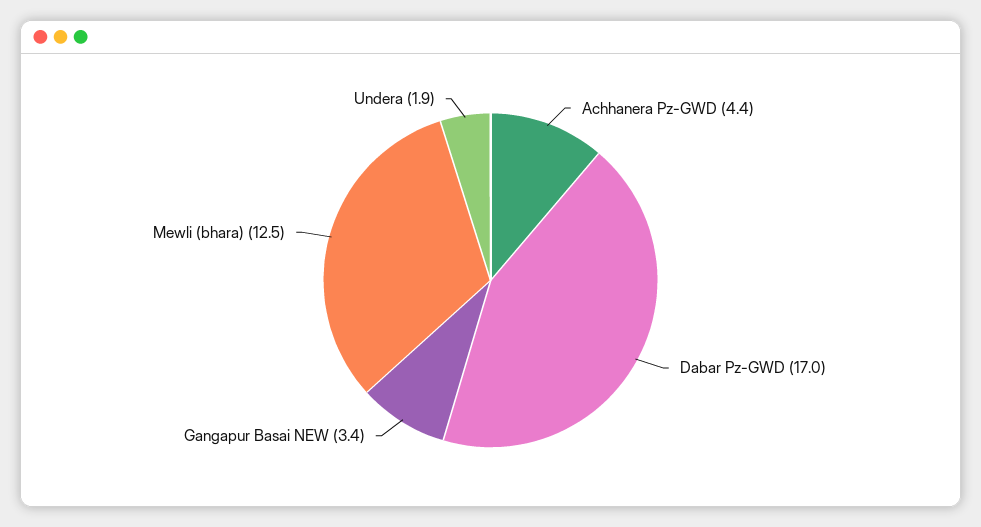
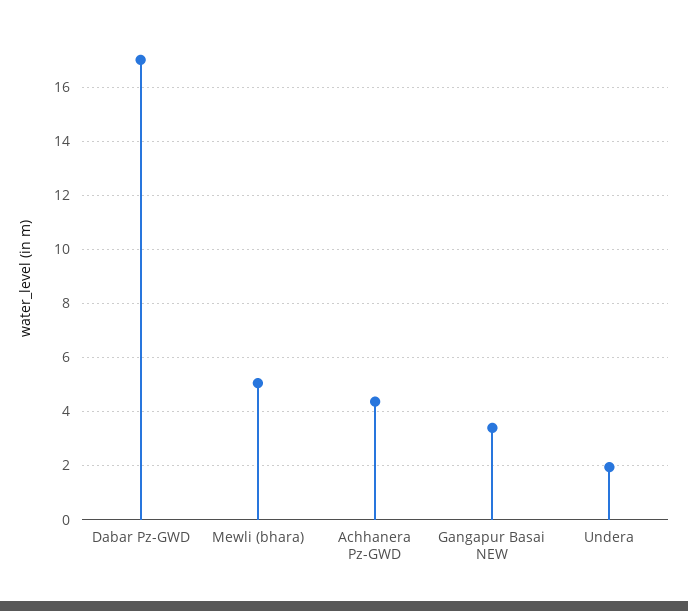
Mewli (bhara): 12.5 -> 5

